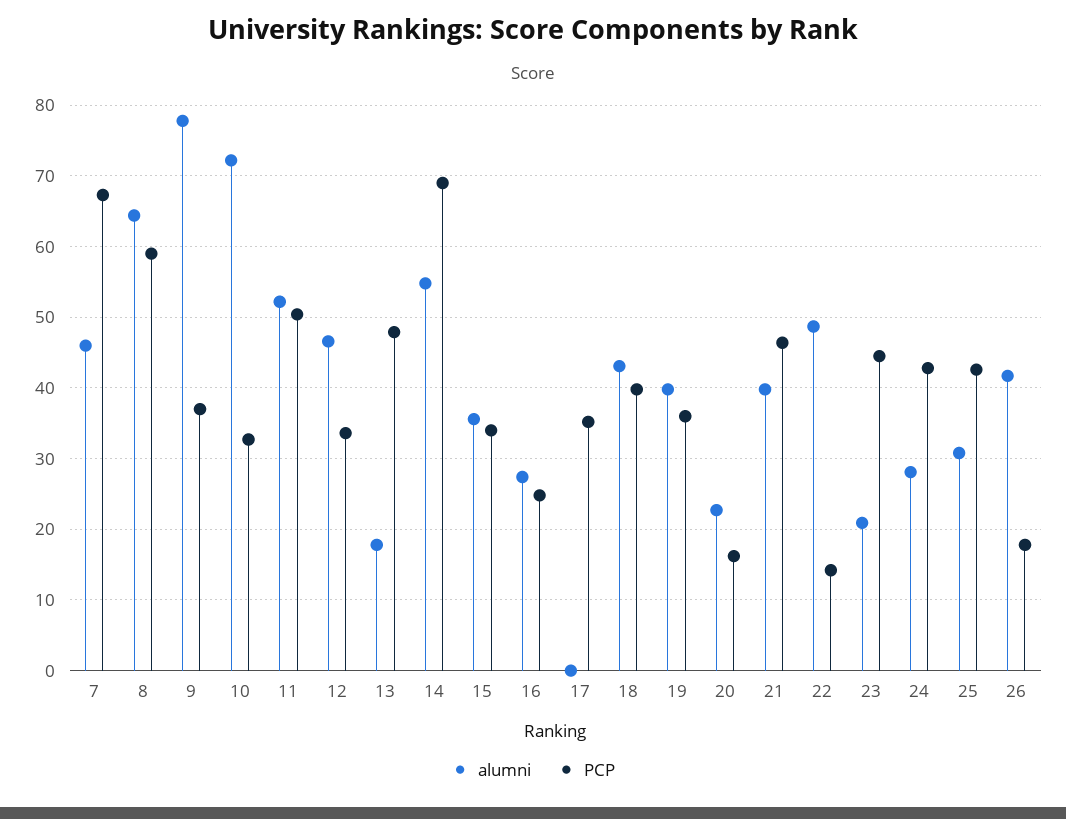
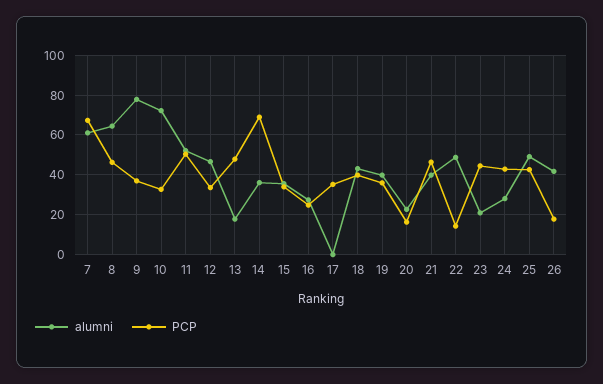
alumni, 7: 46 -> 60
PCP, 8: 59 -> 45
alumni, 14: 55 -> 35
alumni, 25: 31 -> 50

